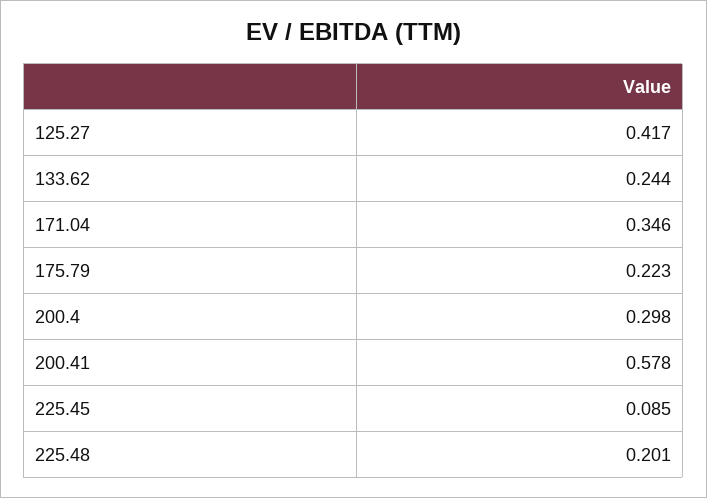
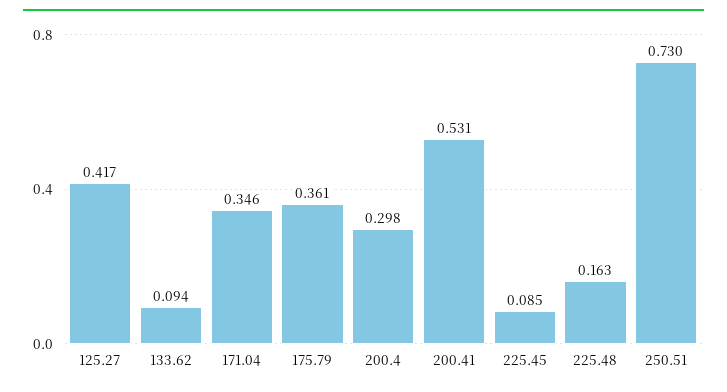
133.62: 0.244 -> 0.094
175.79: 0.223 -> 0.361
200.41: 0.578 -> 0.531
225.48: 0.201 -> 0.163
250.51: none -> 0.73

